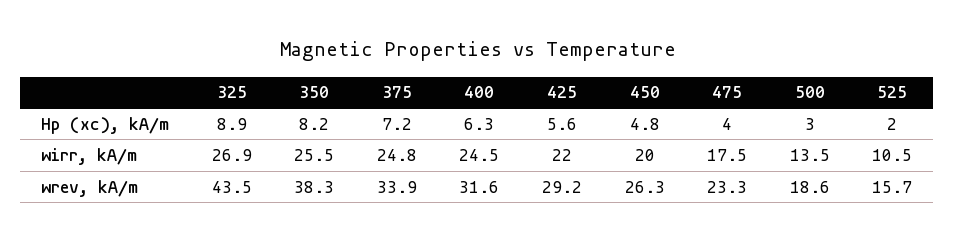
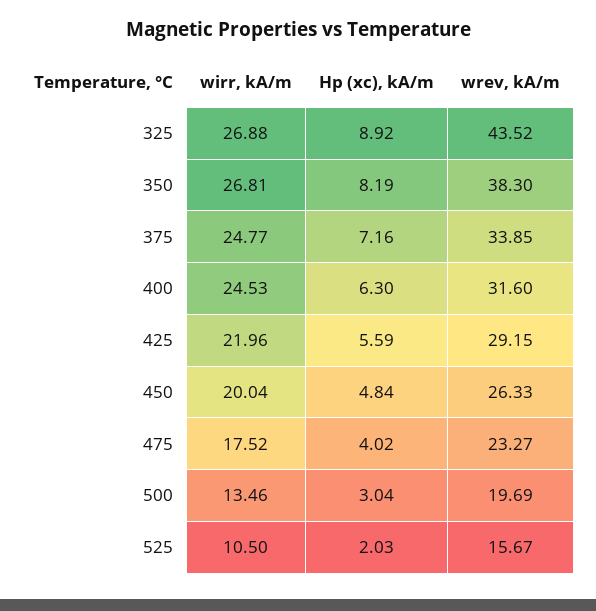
350, wirr, kA/m: 25.5 -> 26.81
500, wrev, kA/m: 18.6 -> 19.69

